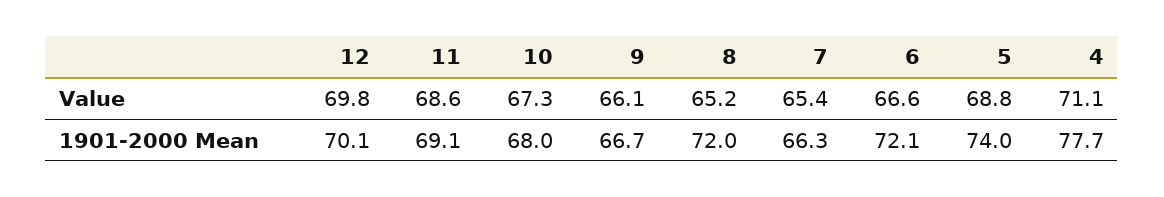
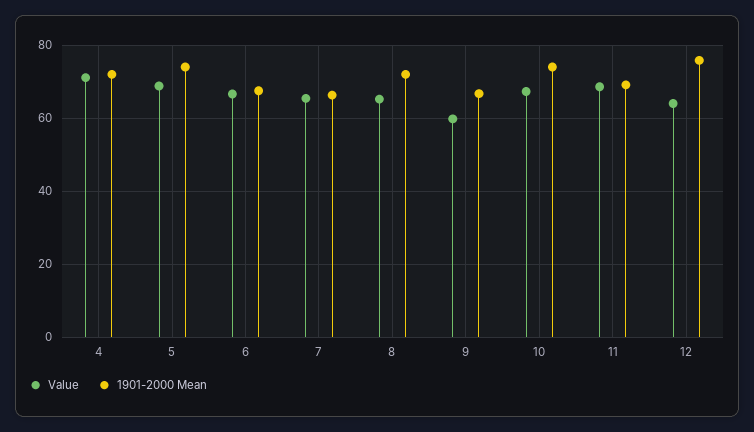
Value, 12: 69.8 -> 64
Value, 9: 66.1 -> 60
1901-2000 Mean, 12: 70.1 -> 76
1901-2000 Mean, 10: 68 -> 74
1901-2000 Mean, 6: 72.1 -> 68
1901-2000 Mean, 4: 77.7 -> 72

